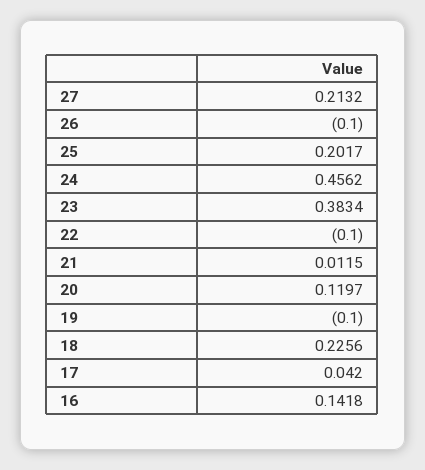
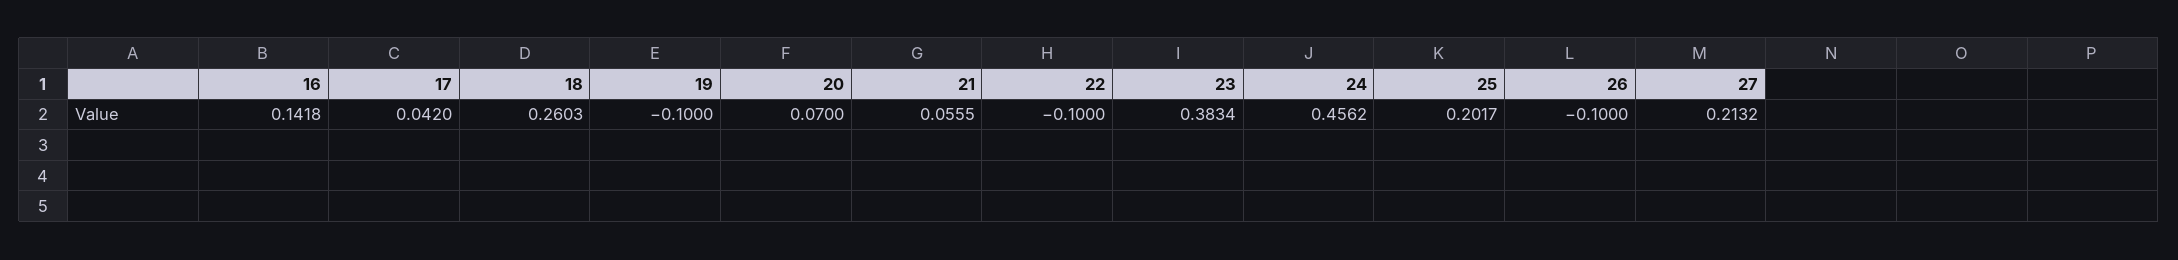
21: 0.0115 -> 0.0555
20: 0.1197 -> 0.07
18: 0.2256 -> 0.2603

